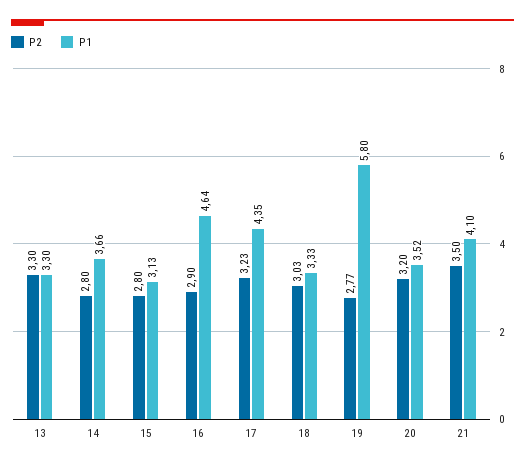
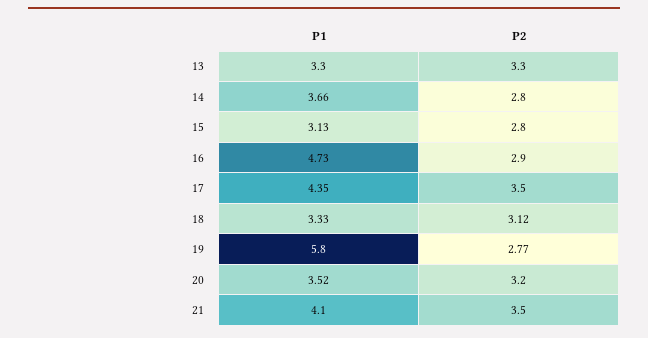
P1, 16: 4.64 -> 4.73
P2, 17: 3.23 -> 3.5
P2, 18: 3.03 -> 3.12

